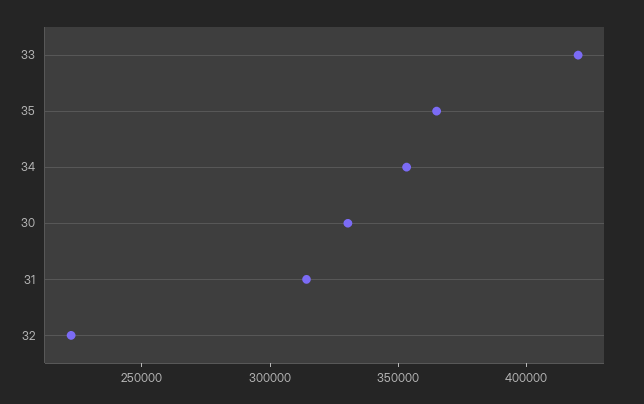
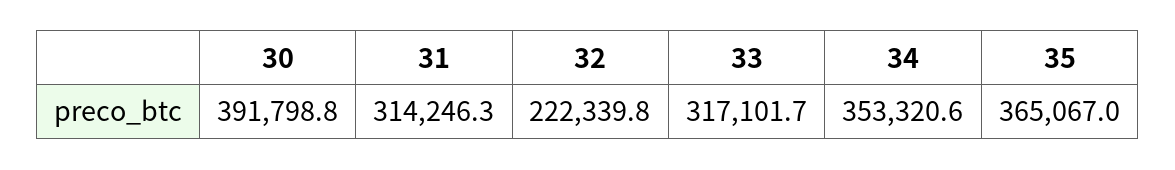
33: 420000 -> 317101.7
30: 330000 -> 391798.8

